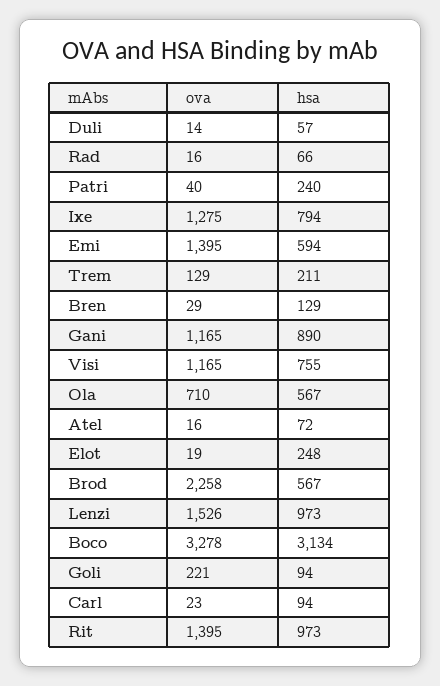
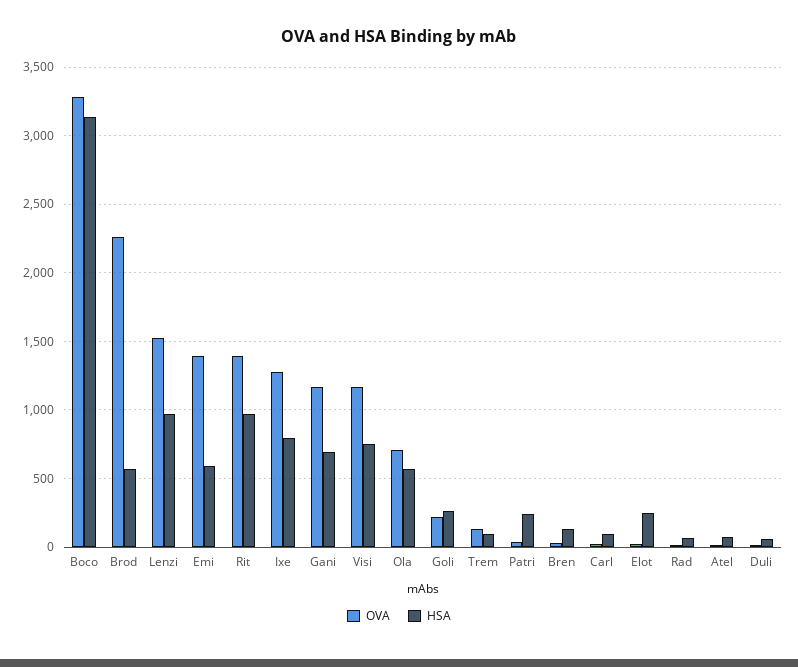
hsa, Trem: 211 -> 100
hsa, Gani: 890 -> 700
hsa, Goli: 94 -> 250

